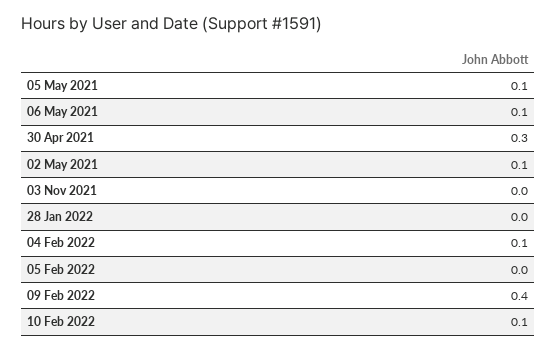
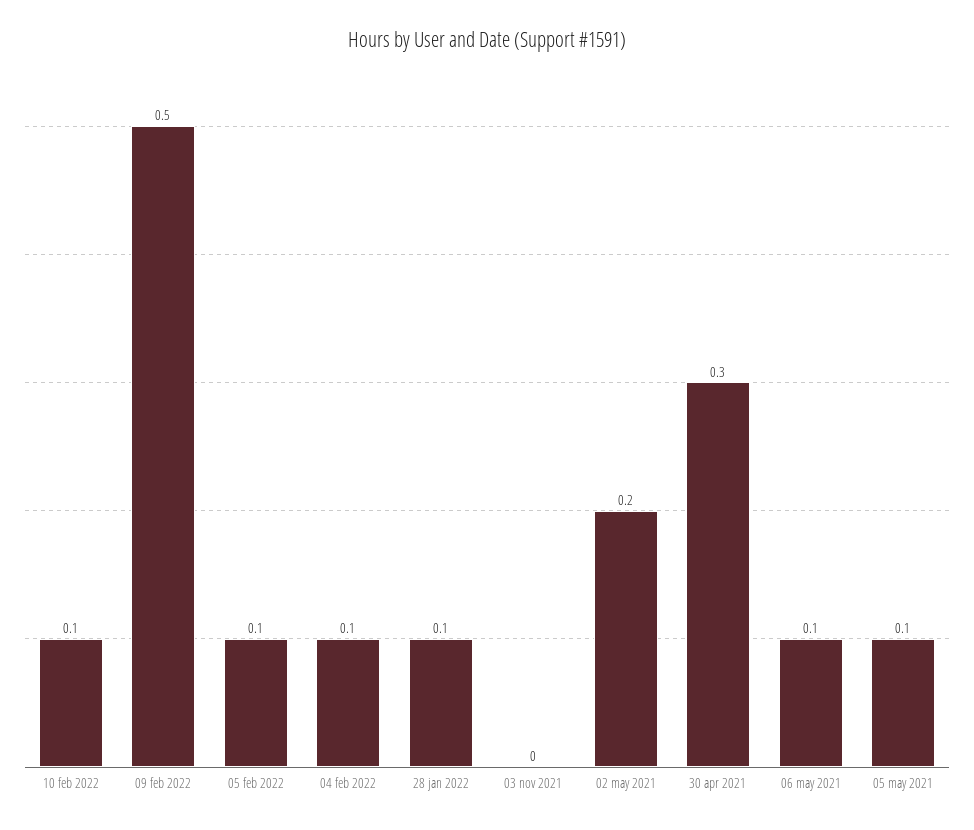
02 May 2021: 0.1 -> 0.2
28 Jan 2022: 0 -> 0.1
05 Feb 2022: 0 -> 0.1
09 Feb 2022: 0.4 -> 0.5

